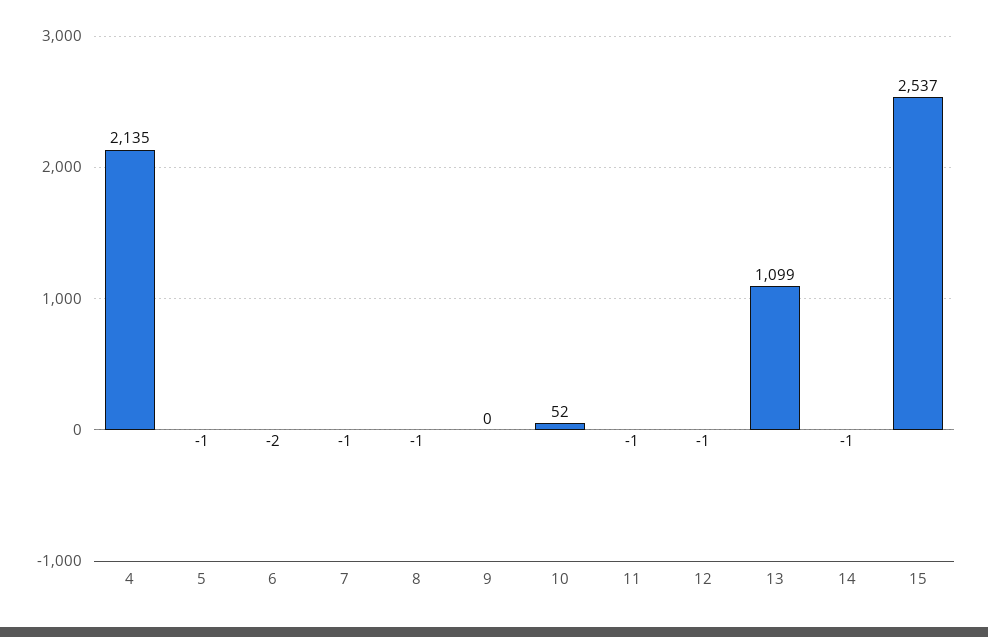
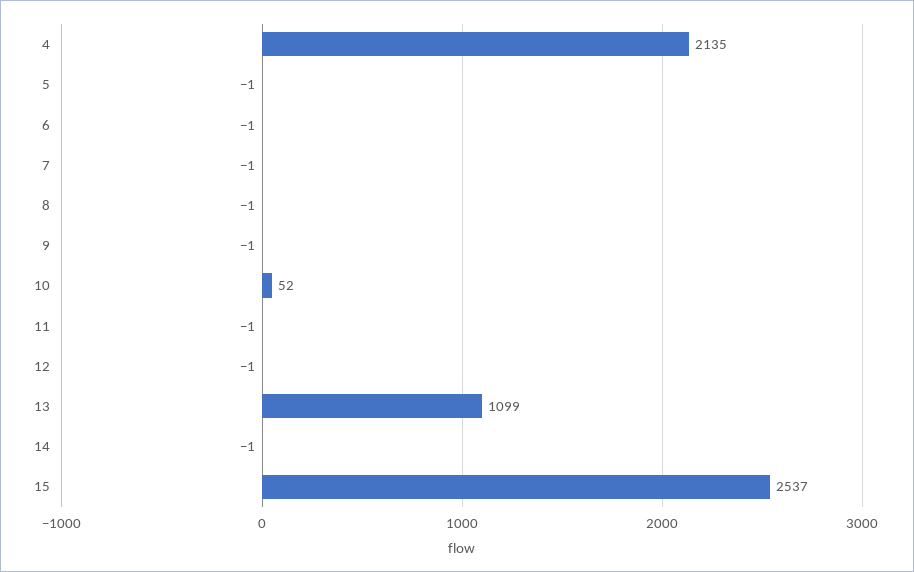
6: -2 -> -1
9: 0 -> -1

